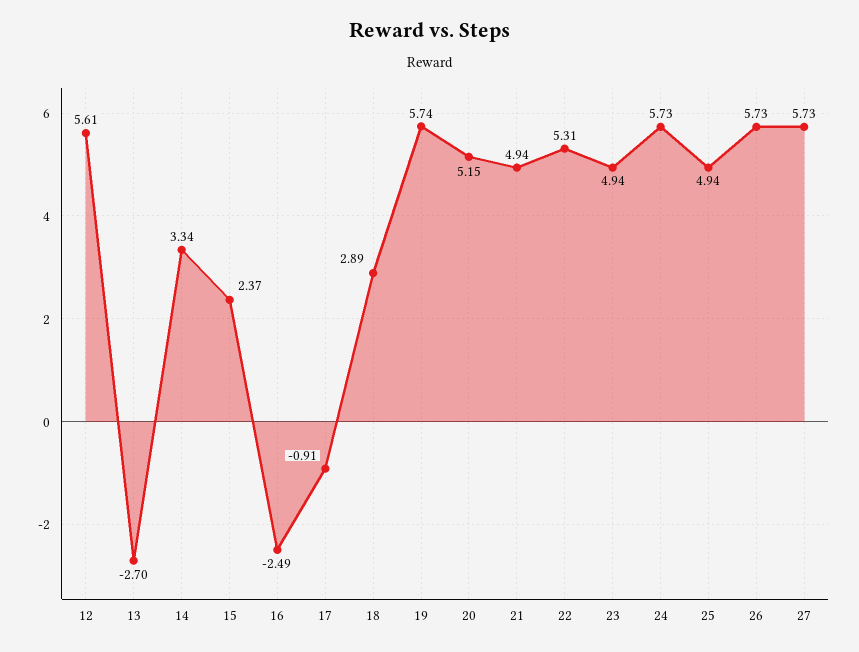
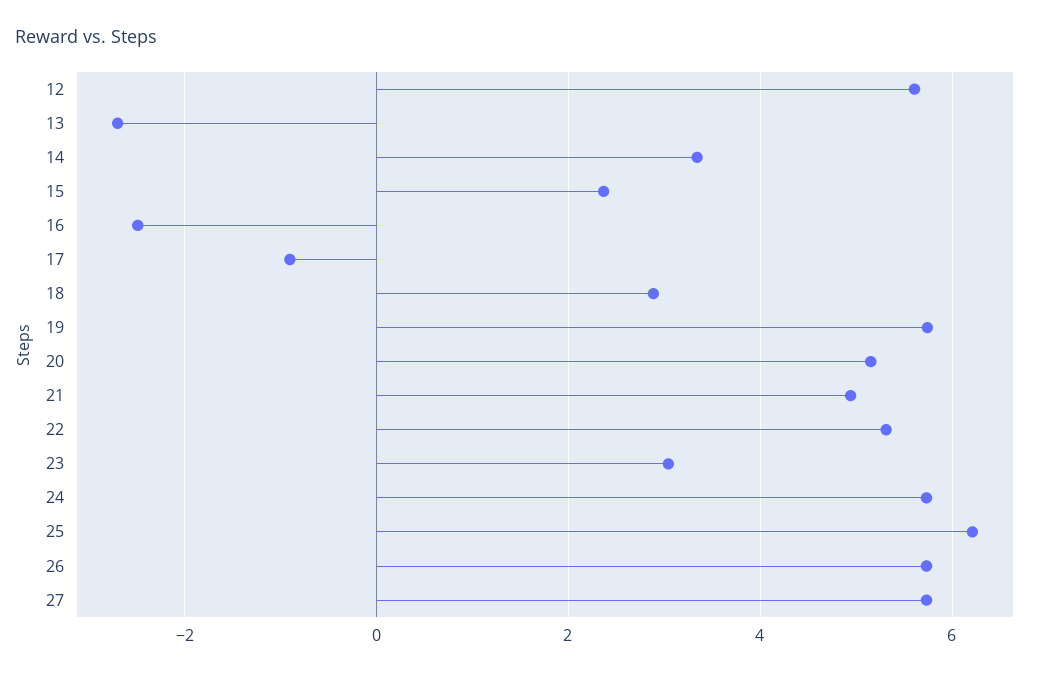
23: 4.94 -> 3
25: 4.94 -> 6.2

